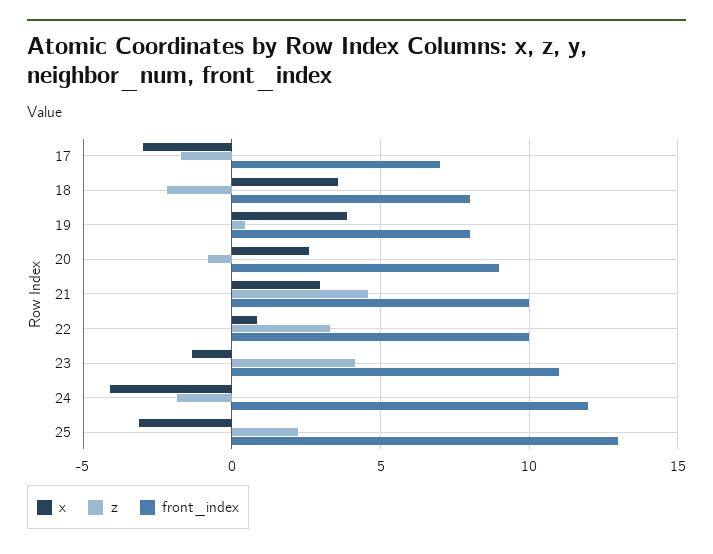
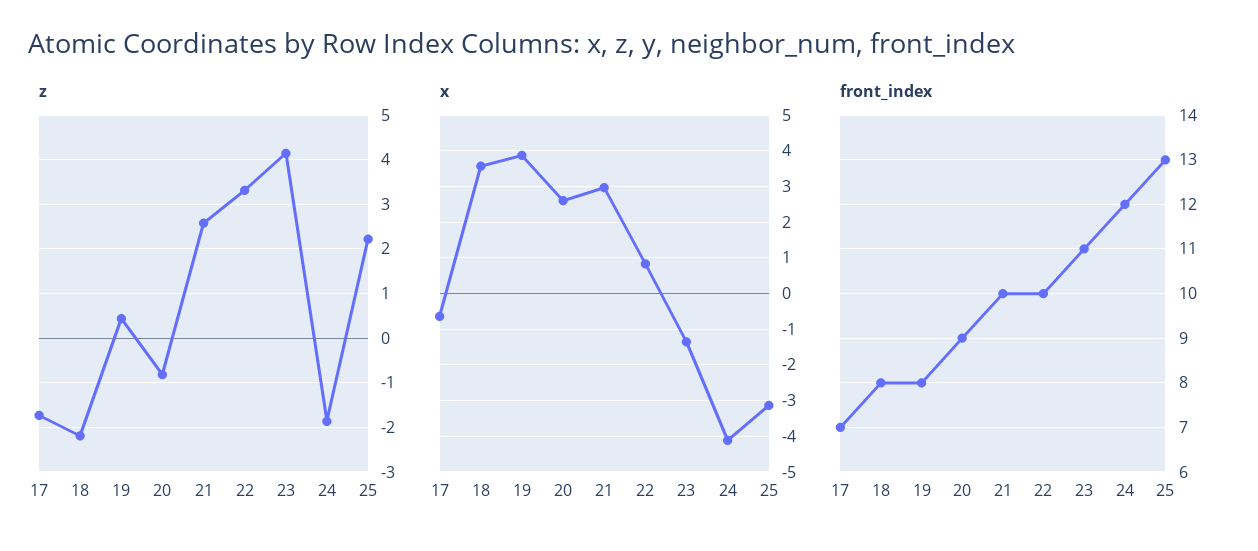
x, 17: -3 -> -0.6
z, 21: 4.5 -> 2.6

